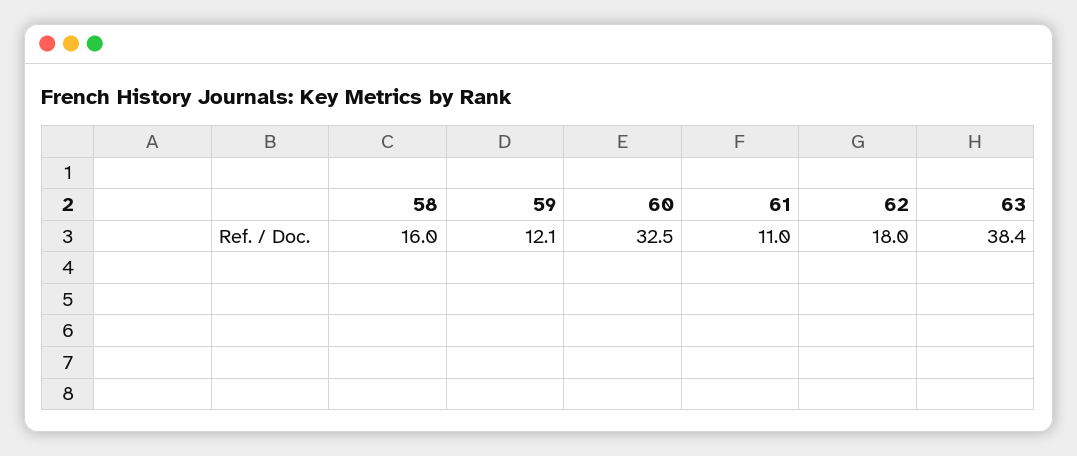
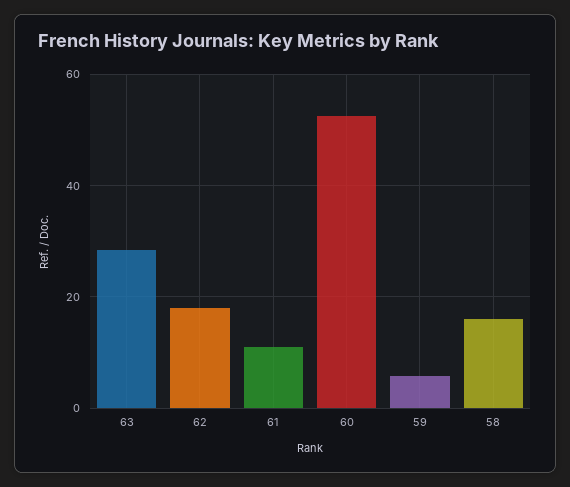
59: 12.1 -> 6
60: 32.5 -> 52
63: 38.4 -> 28

